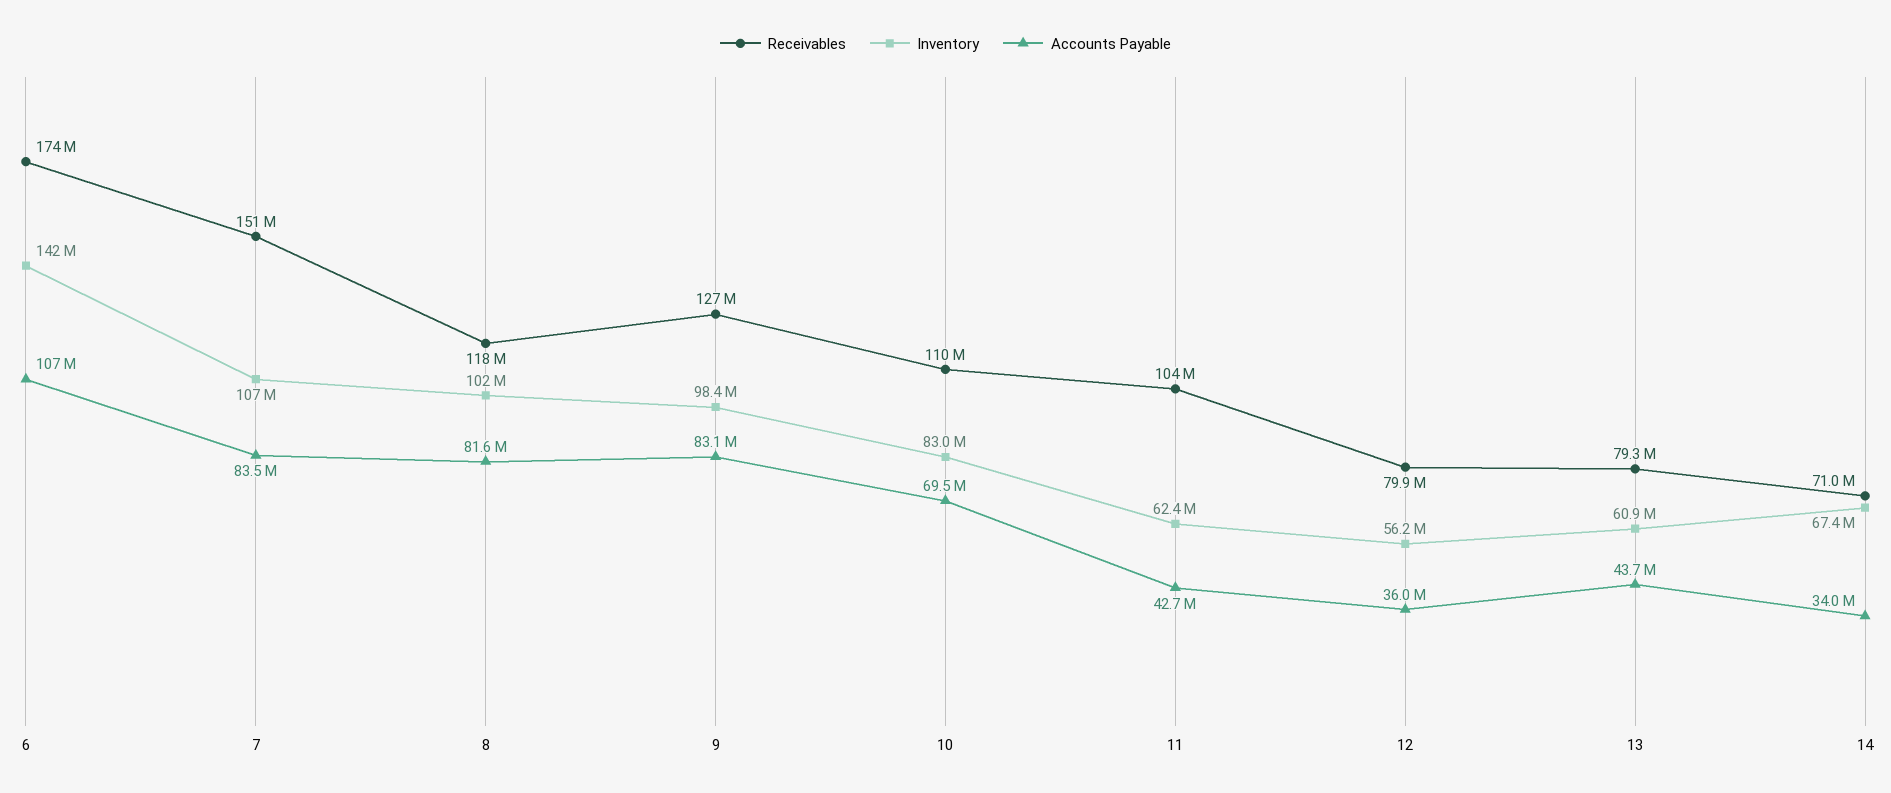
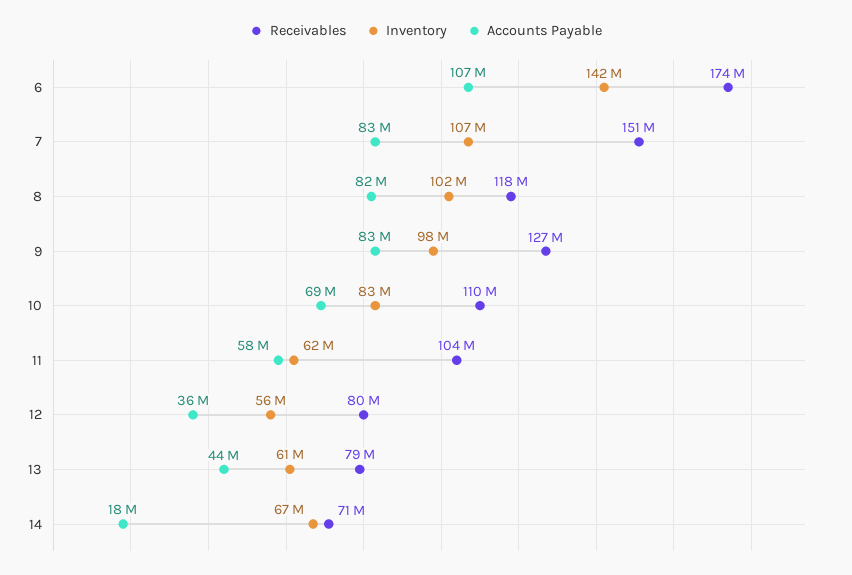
Accounts Payable, 11: 42700000 -> 58000000
Accounts Payable, 14: 34000000 -> 18000000

